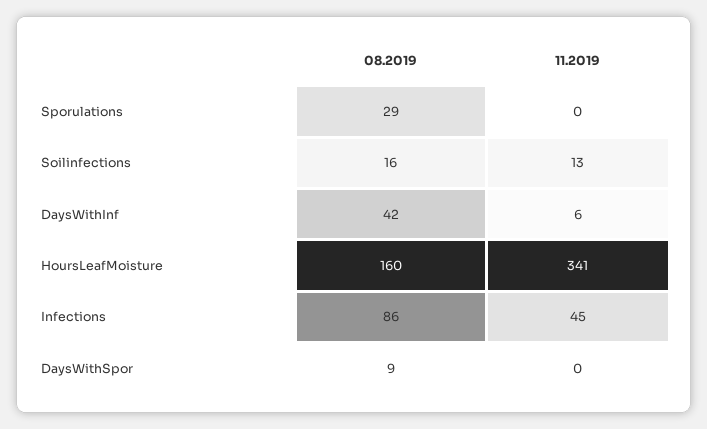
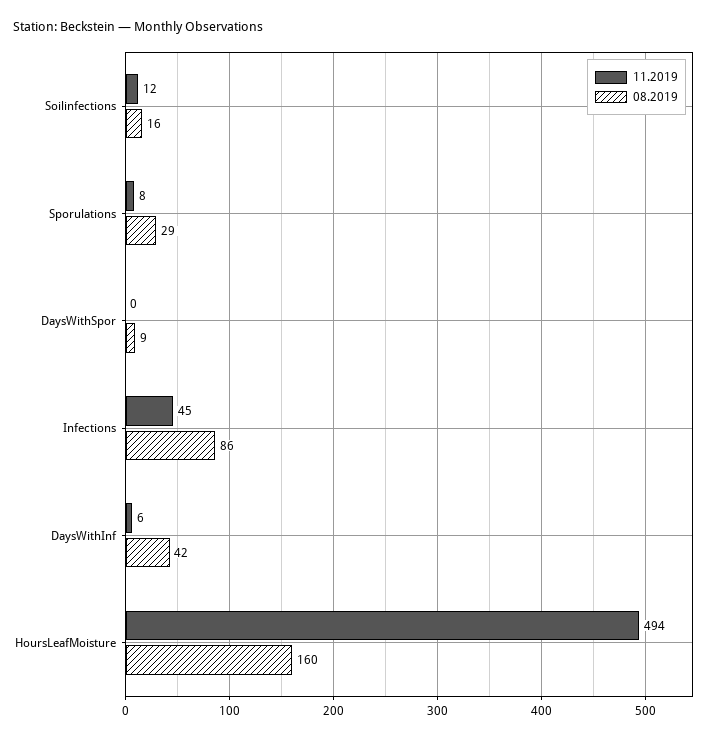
11.2019, Sporulations: 0 -> 8
11.2019, Soilinfections: 13 -> 12
11.2019, HoursLeafMoisture: 341 -> 494

